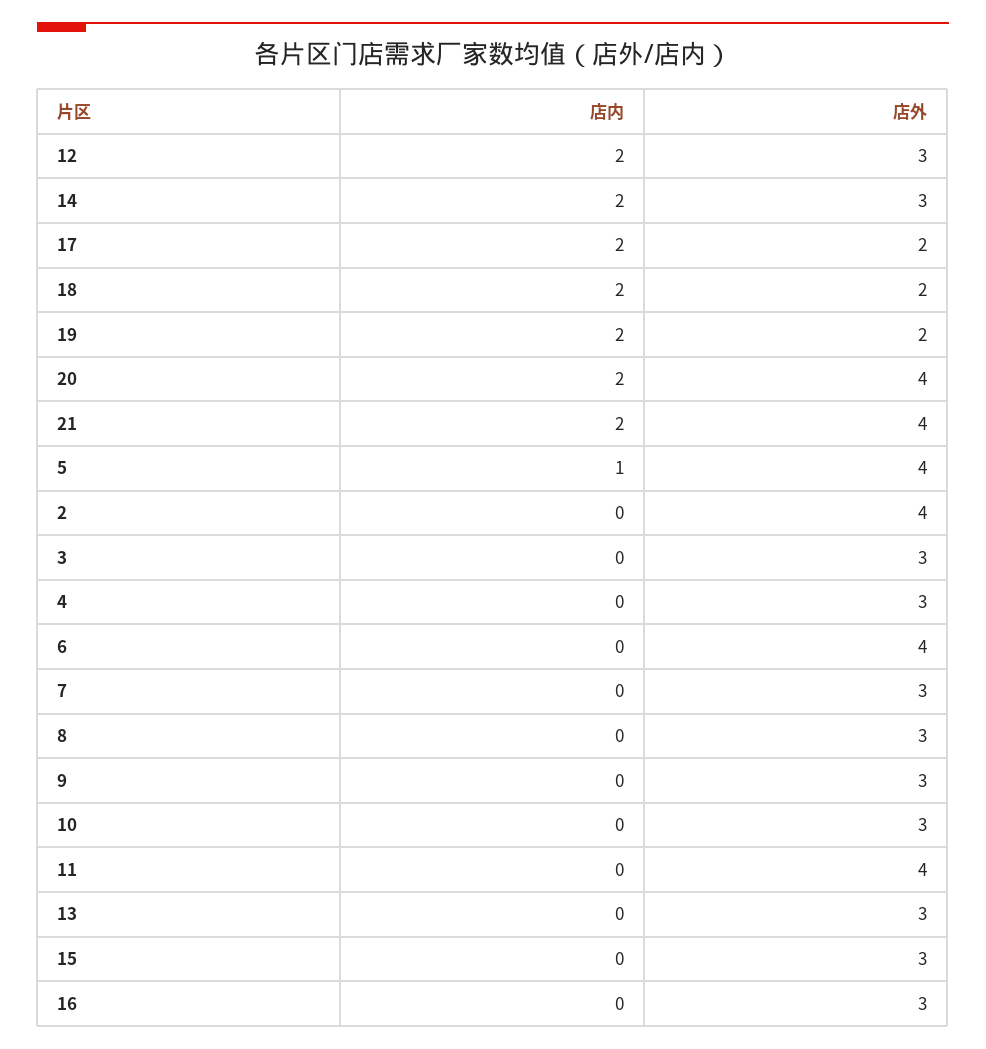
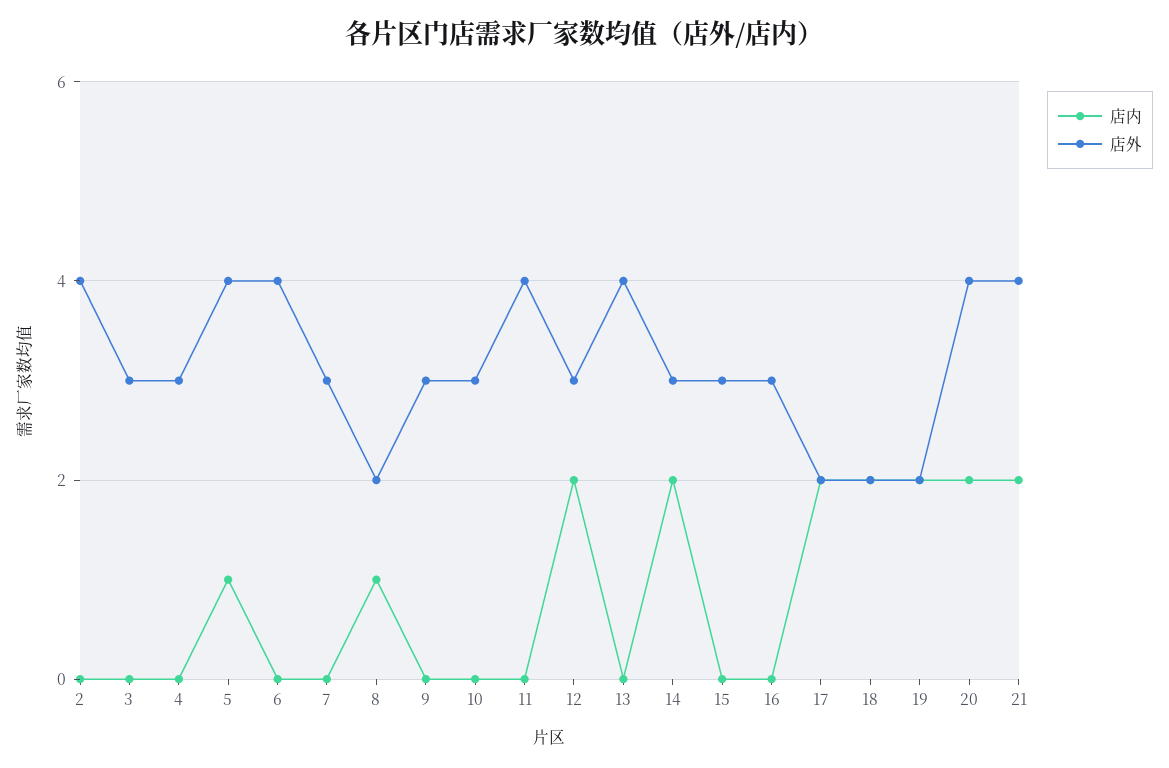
店内, 8: 0 -> 1
店外, 8: 3 -> 2
店外, 13: 3 -> 4

